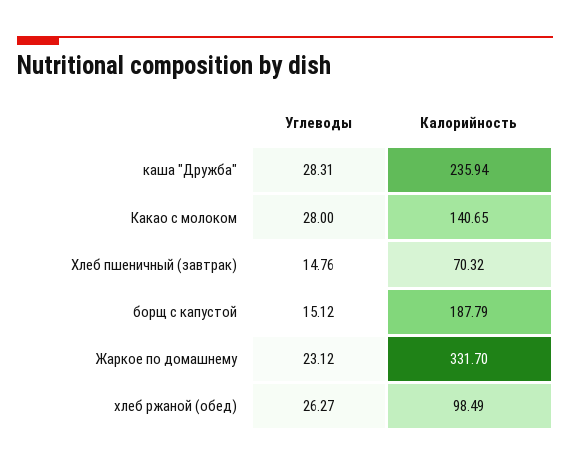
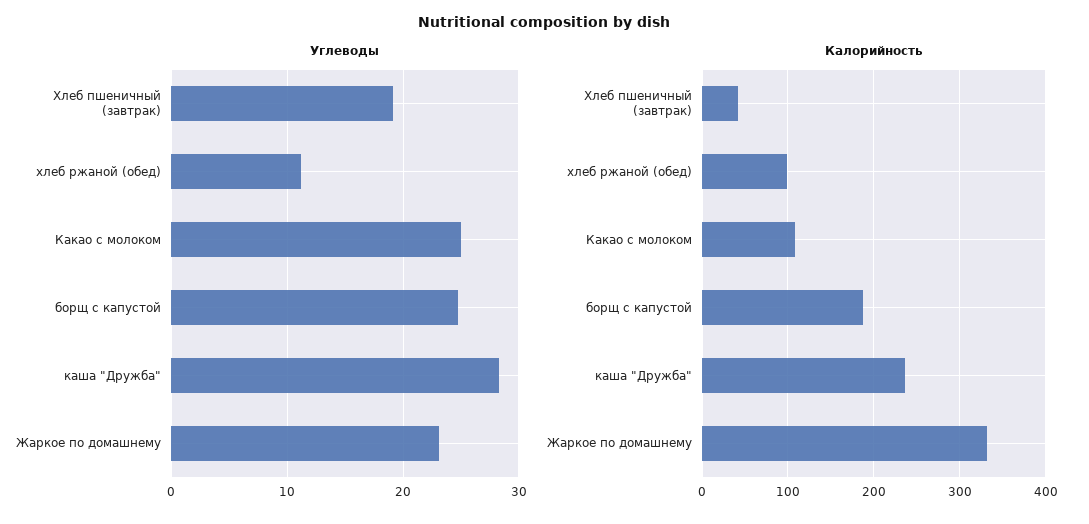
Углеводы, Какао с молоком: 28 -> 25
Калорийность, Какао с молоком: 140.65 -> 110
Углеводы, Хлеб пшеничный (завтрак): 14.76 -> 19
Калорийность, Хлеб пшеничный (завтрак): 70.32 -> 40
Углеводы, борщ с капустой: 15.12 -> 25
Углеводы, хлеб ржаной (обед): 26.27 -> 11

